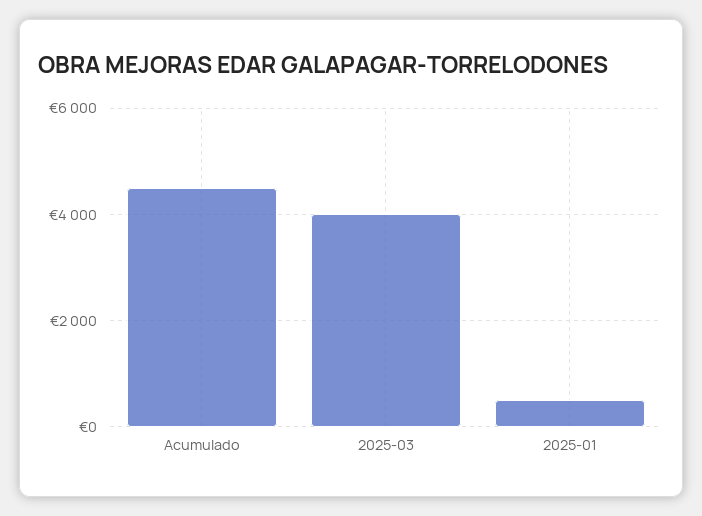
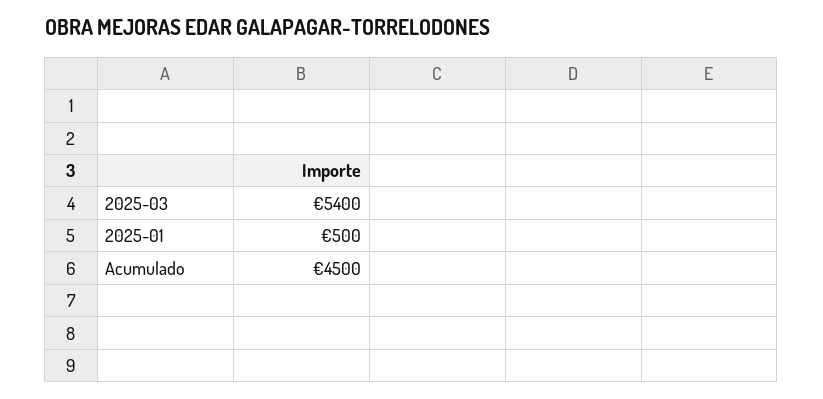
2025-03: 4000 -> 5400

